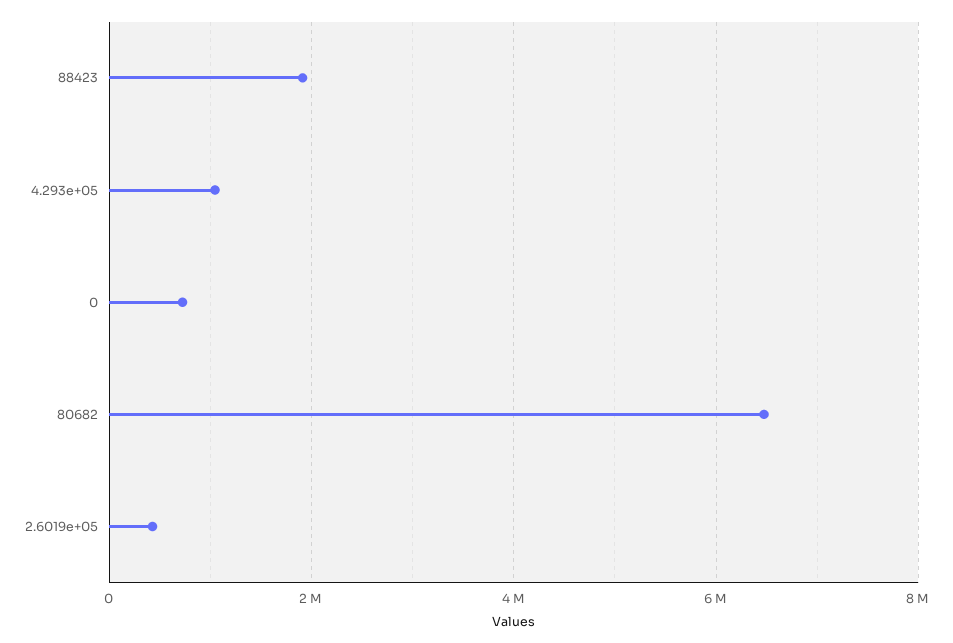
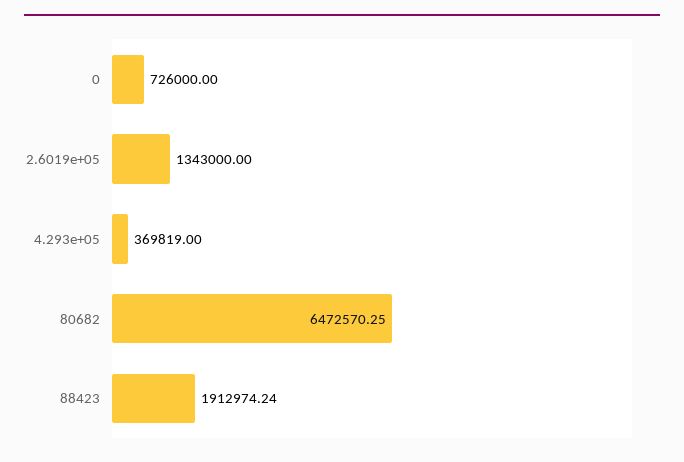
4.293e+05: 1000000 -> 369819
2.6019e+05: 400000 -> 1343000

